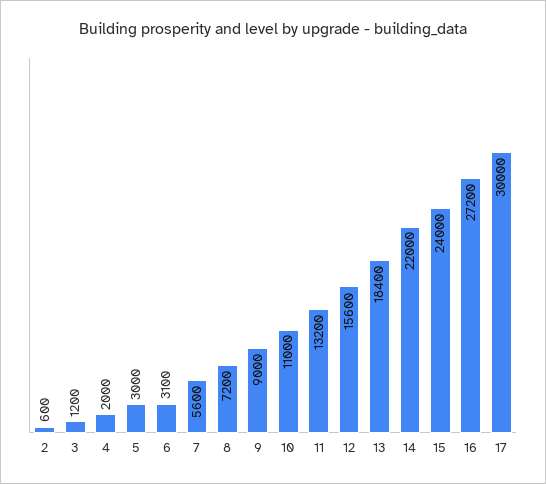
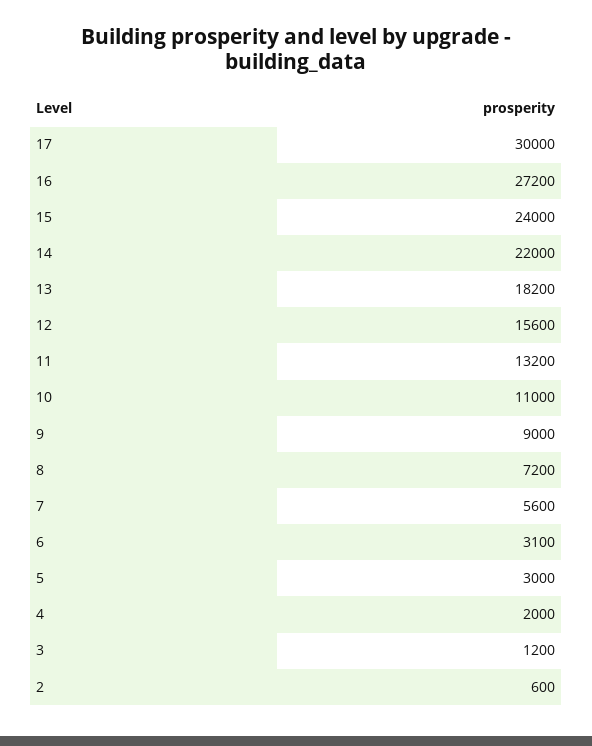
13: 18400 -> 18200

